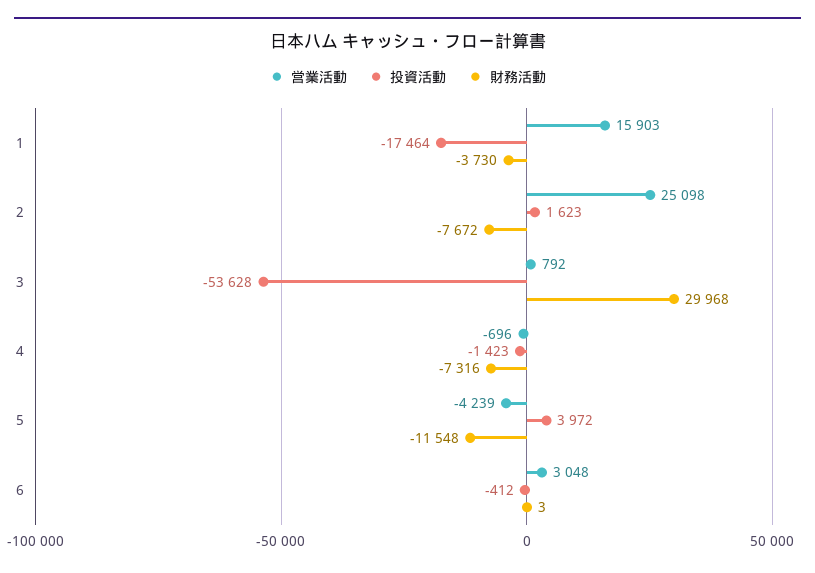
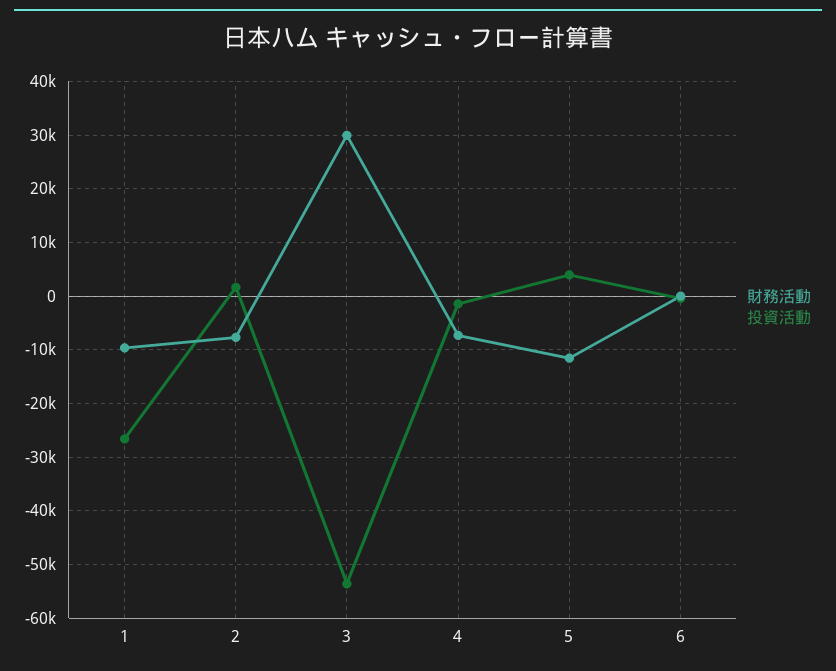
営業活動, 1: 15903 -> none
投資活動, 1: -17464 -> -26000
財務活動, 1: -3730 -> -10000
営業活動, 2: 25098 -> none
営業活動, 3: 792 -> none
営業活動, 4: -696 -> none
営業活動, 5: -4239 -> none
営業活動, 6: 3048 -> none

